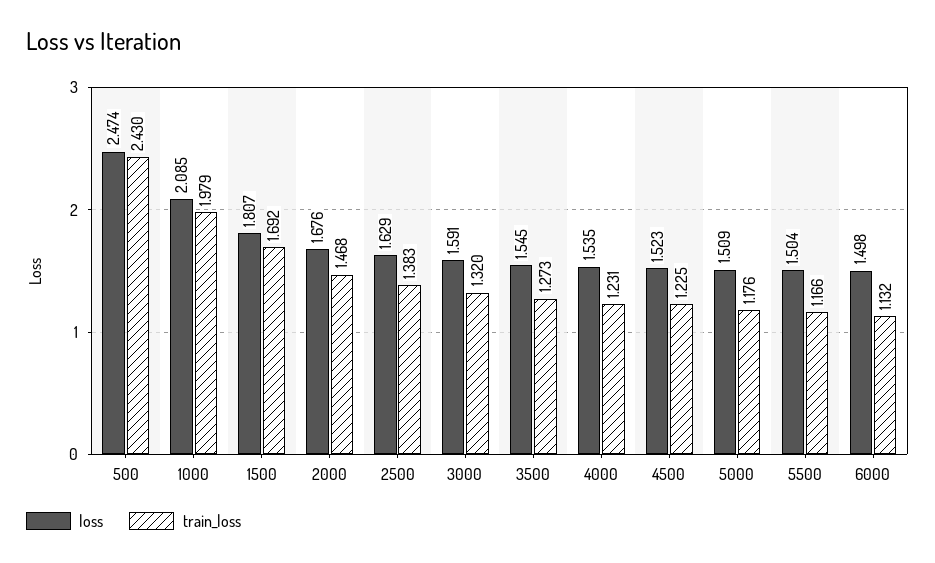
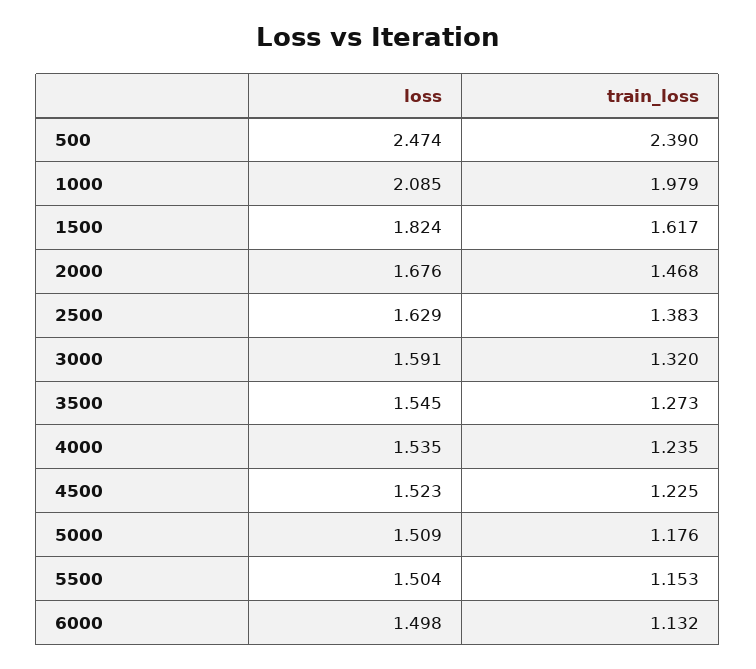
train_loss, 500: 2.43 -> 2.39
loss, 1500: 1.807 -> 1.824
train_loss, 1500: 1.692 -> 1.617
train_loss, 4000: 1.231 -> 1.235
train_loss, 5500: 1.166 -> 1.153

